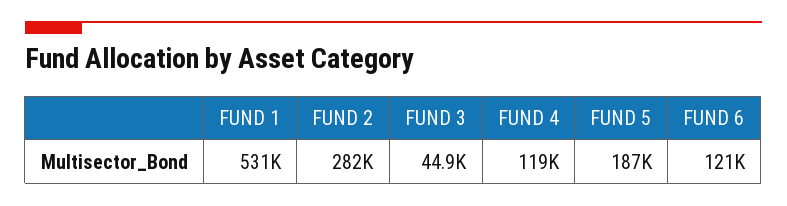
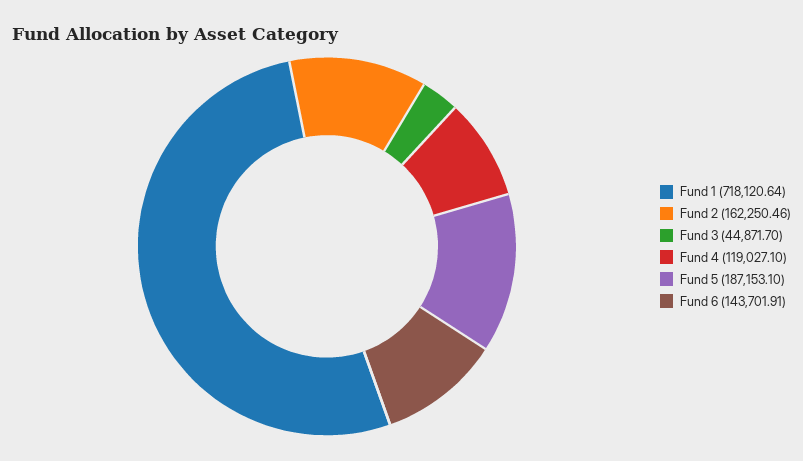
FUND 1: 531000 -> 718120.64
FUND 2: 282000 -> 162250.46
FUND 6: 121000 -> 143701.91

